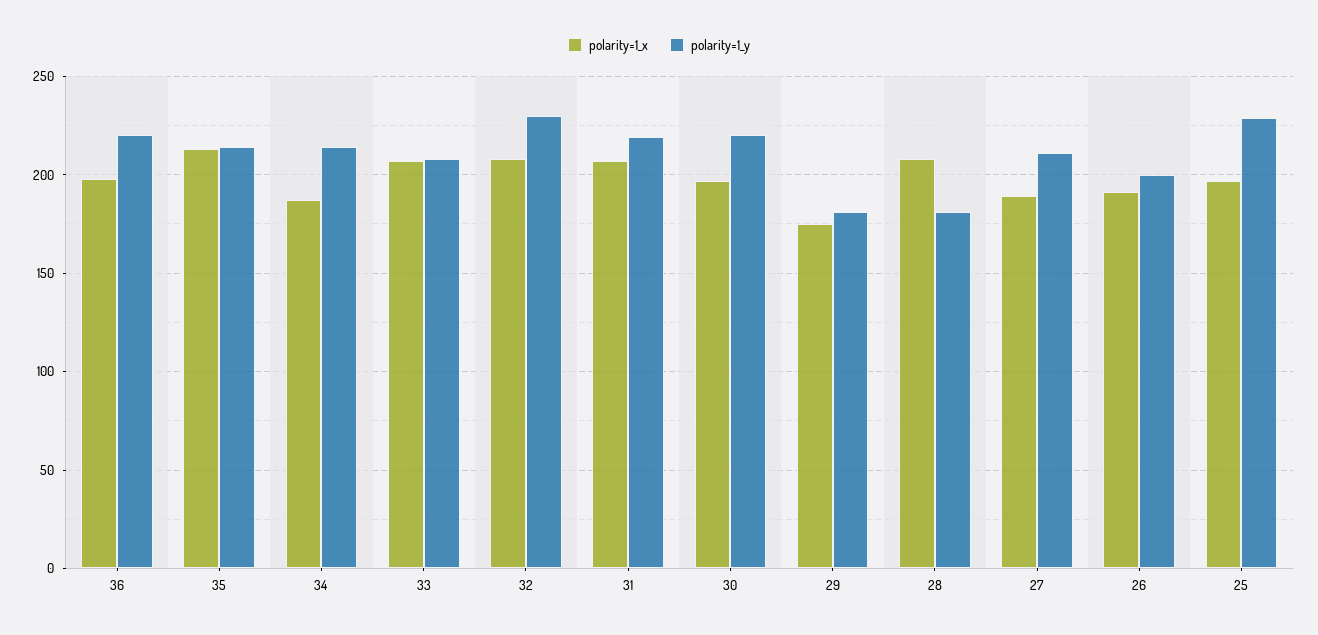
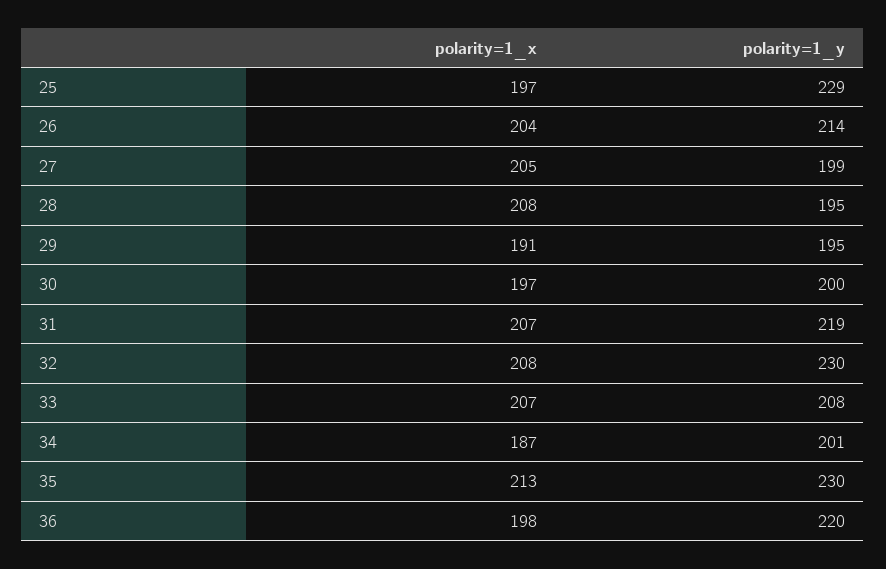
polarity=1_y, 35: 215 -> 230
polarity=1_y, 34: 215 -> 201
polarity=1_y, 30: 220 -> 200
polarity=1_x, 29: 175 -> 191
polarity=1_y, 29: 180 -> 195
polarity=1_y, 28: 180 -> 195
polarity=1_x, 27: 190 -> 205
polarity=1_y, 27: 210 -> 199
polarity=1_x, 26: 190 -> 204
polarity=1_y, 26: 200 -> 214

